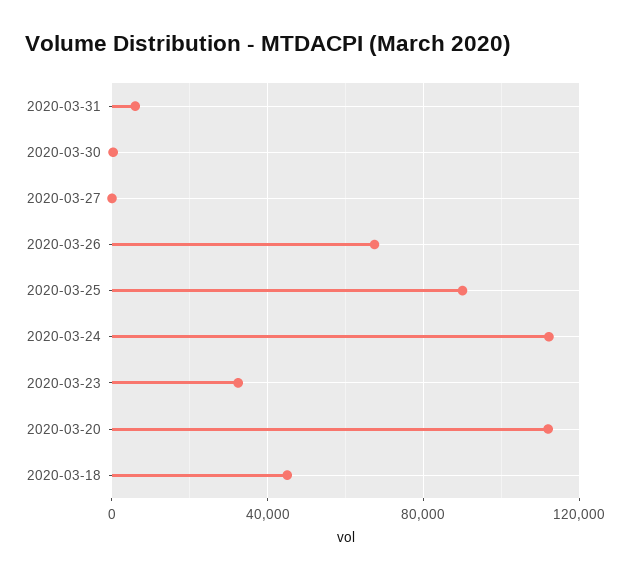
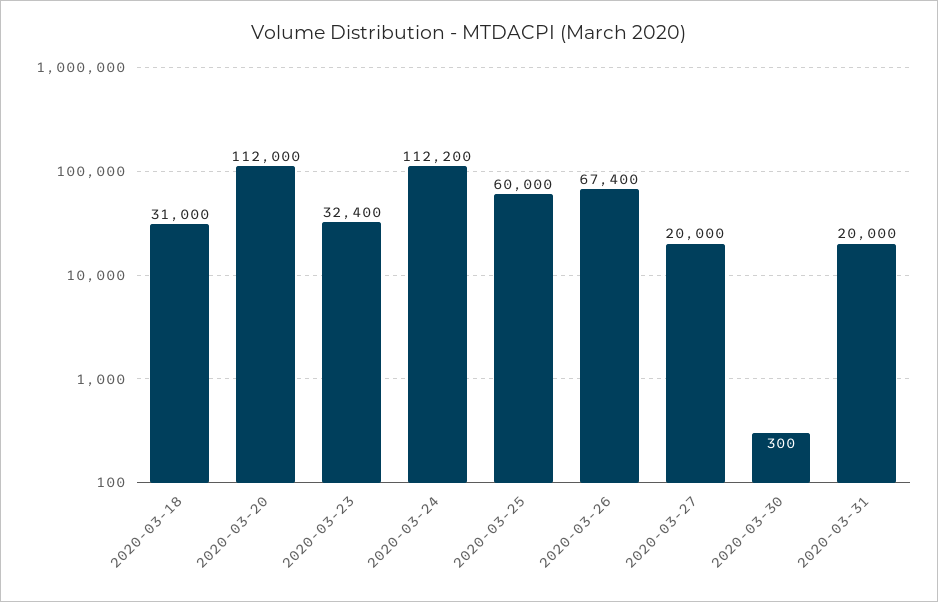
2020-03-31: 5000 -> 20000
2020-03-27: 0 -> 20000
2020-03-25: 90000 -> 60000
2020-03-18: 45000 -> 31000

